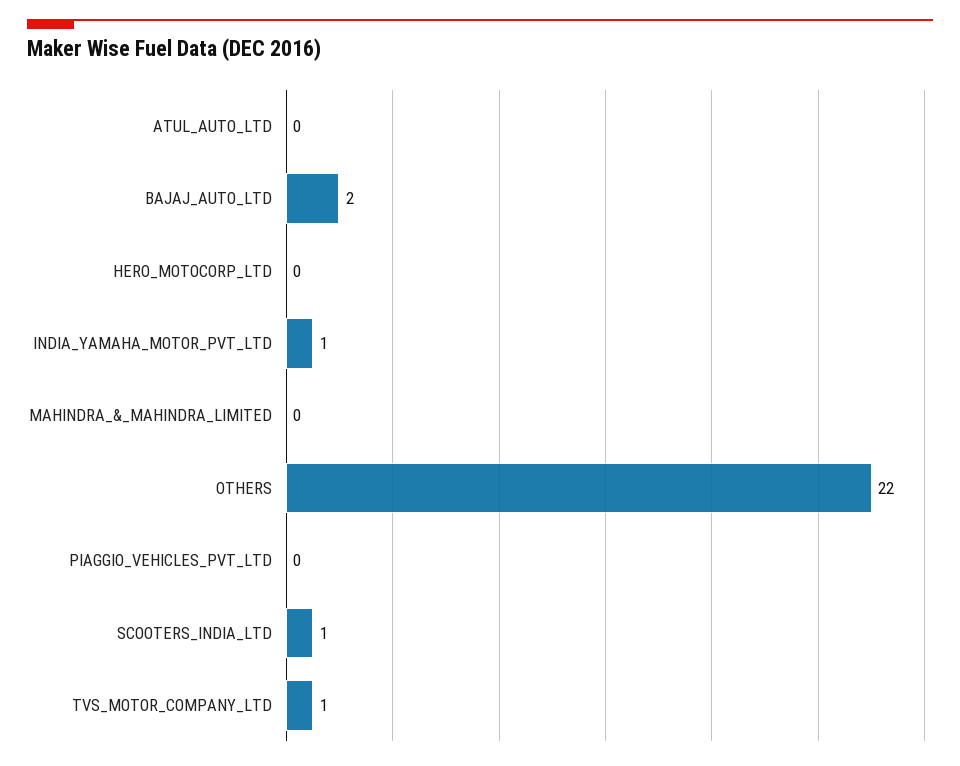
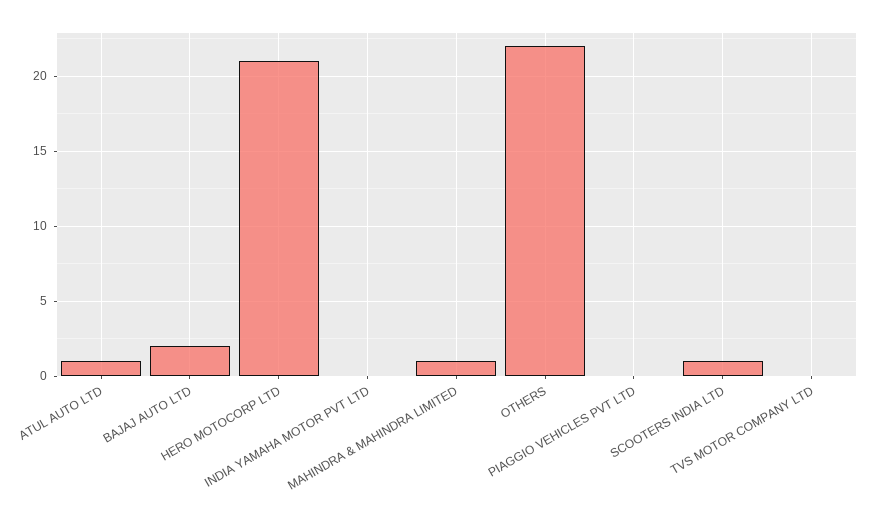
ATUL_AUTO_LTD: 0 -> 1
HERO_MOTOCORP_LTD: 0 -> 21
INDIA_YAMAHA_MOTOR_PVT_LTD: 1 -> 0
MAHINDRA_&_MAHINDRA_LIMITED: 0 -> 1
TVS_MOTOR_COMPANY_LTD: 1 -> 0

